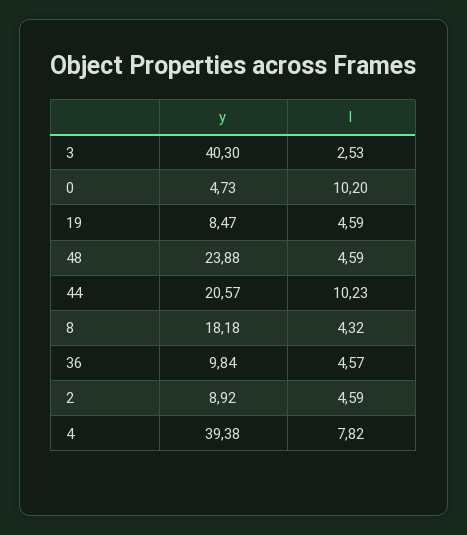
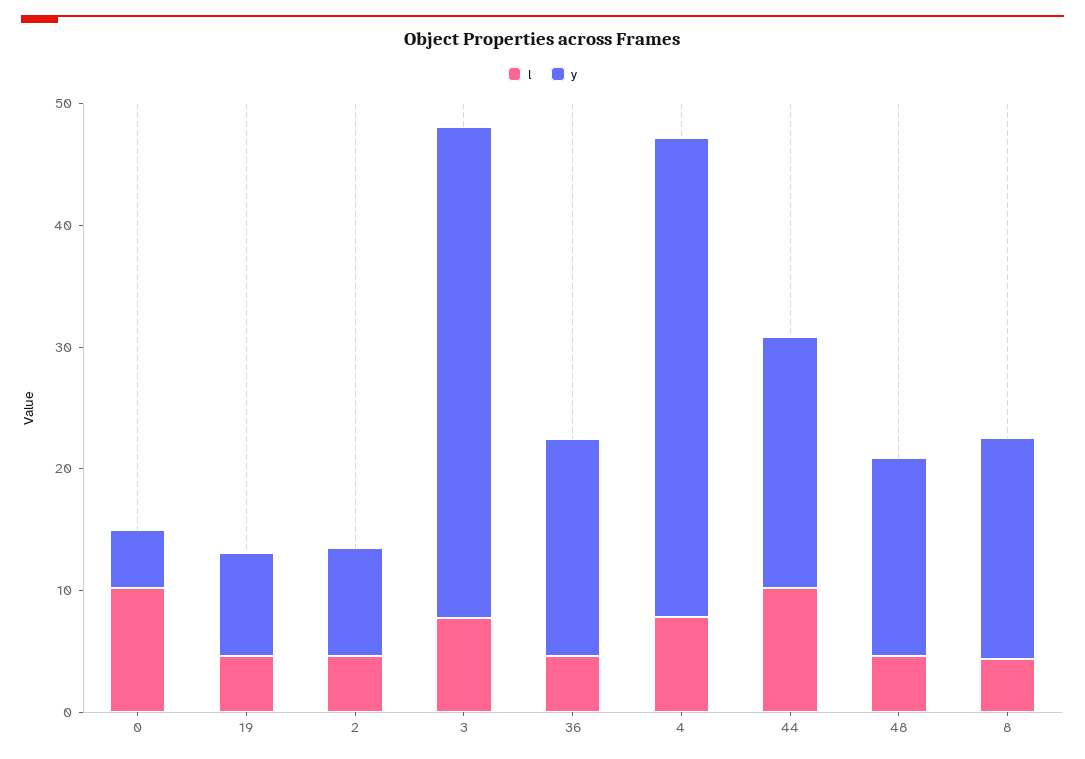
l, 3: 2.53 -> 8
y, 48: 23.88 -> 16
y, 36: 9.84 -> 18

